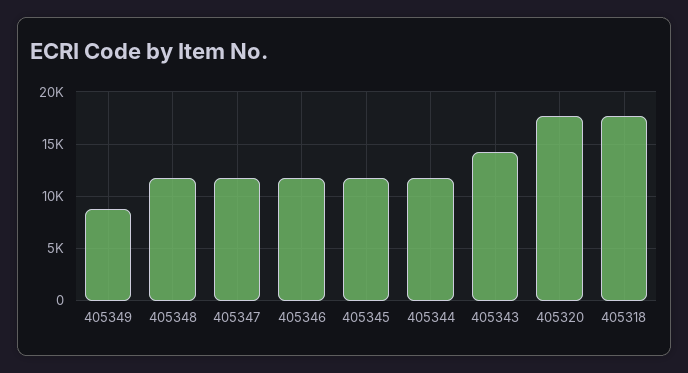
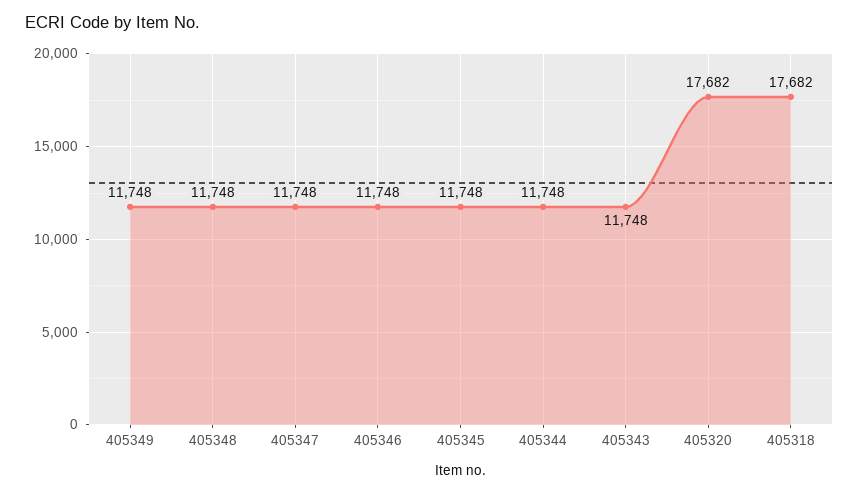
405349: 9000 -> 11748
405343: 14000 -> 11748

